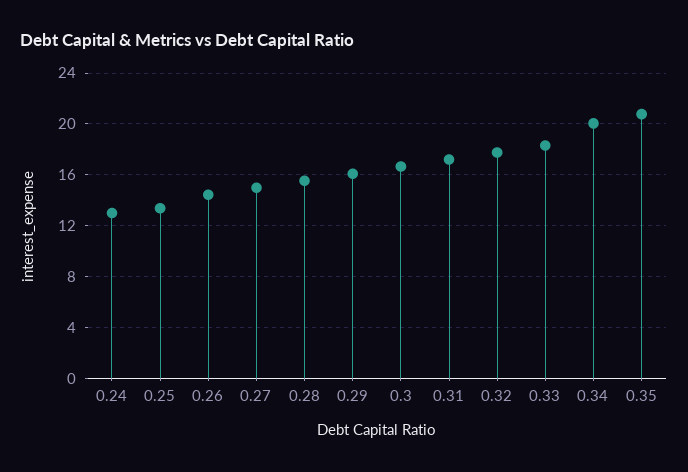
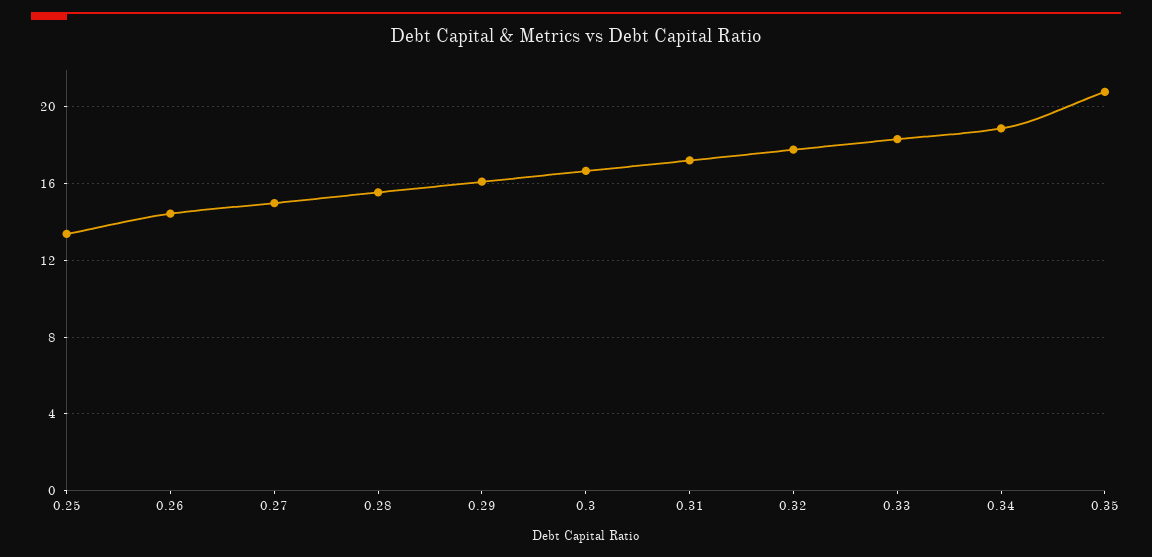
0.24: 13 -> none
0.34: 20 -> 19

